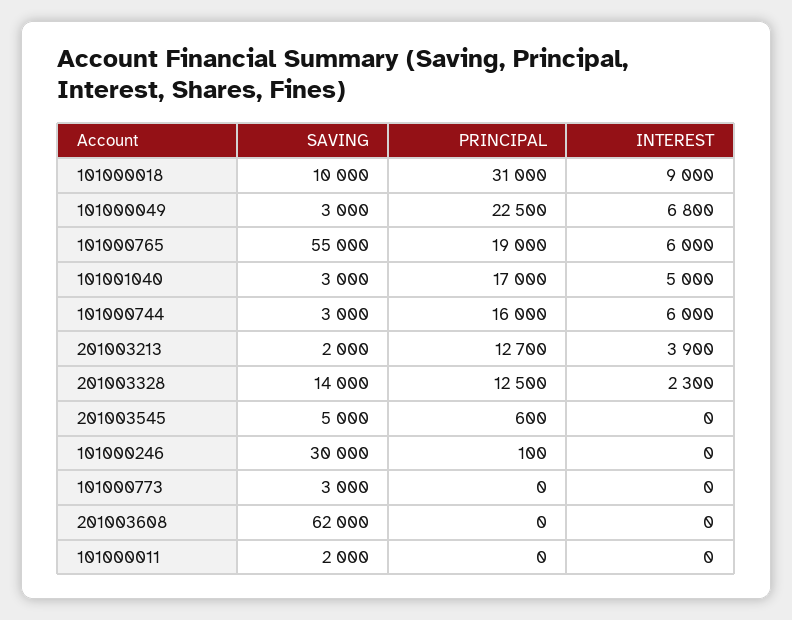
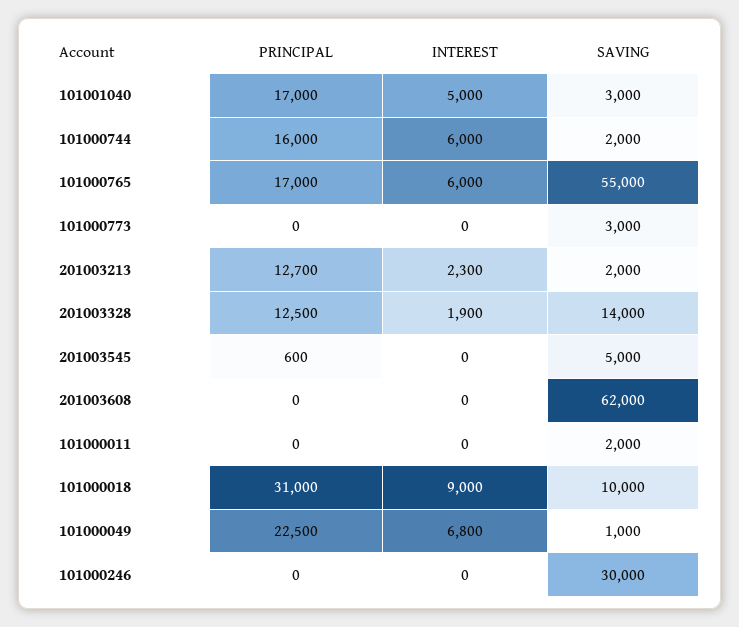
SAVING, 101000049: 3000 -> 1000
PRINCIPAL, 101000765: 19000 -> 17000
SAVING, 101000744: 3000 -> 2000
INTEREST, 201003213: 3900 -> 2300
INTEREST, 201003328: 2300 -> 1900
PRINCIPAL, 101000246: 100 -> 0

